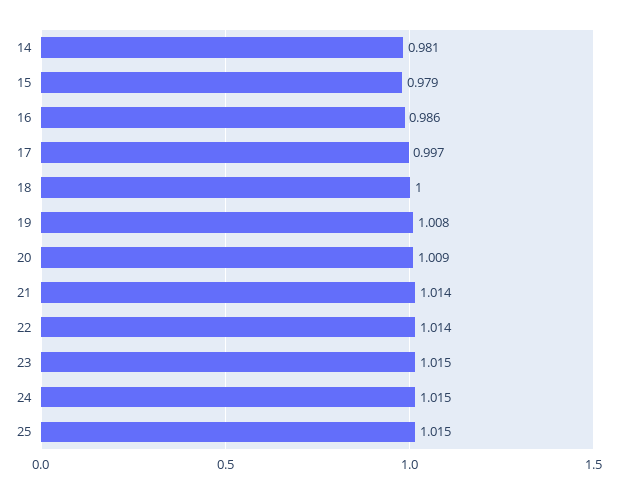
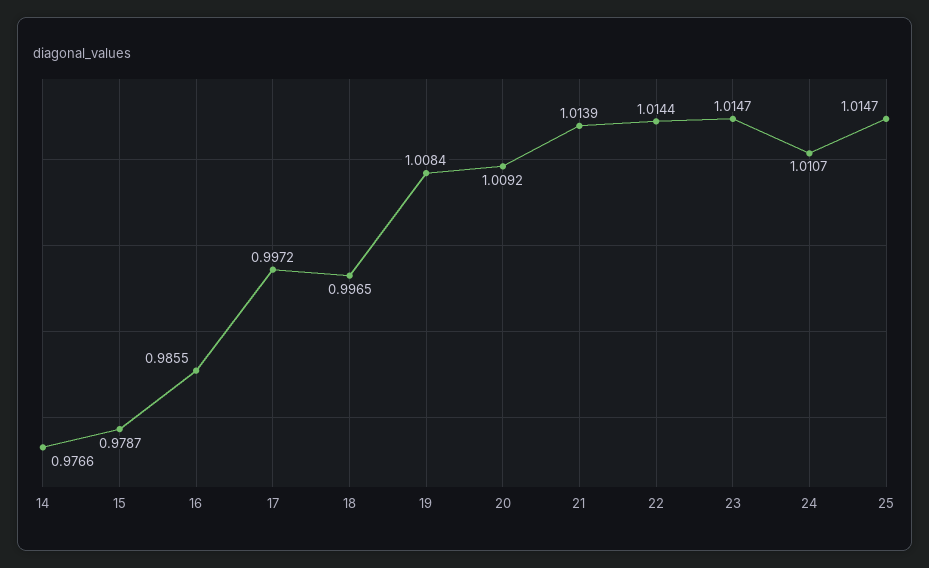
14: 0.981 -> 0.9766
18: 1 -> 0.9965
24: 1.015 -> 1.0107

